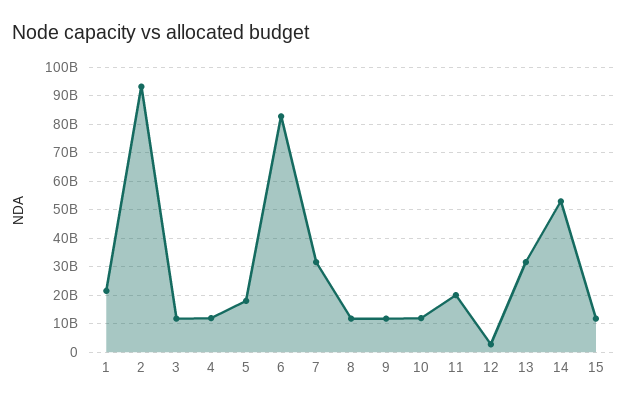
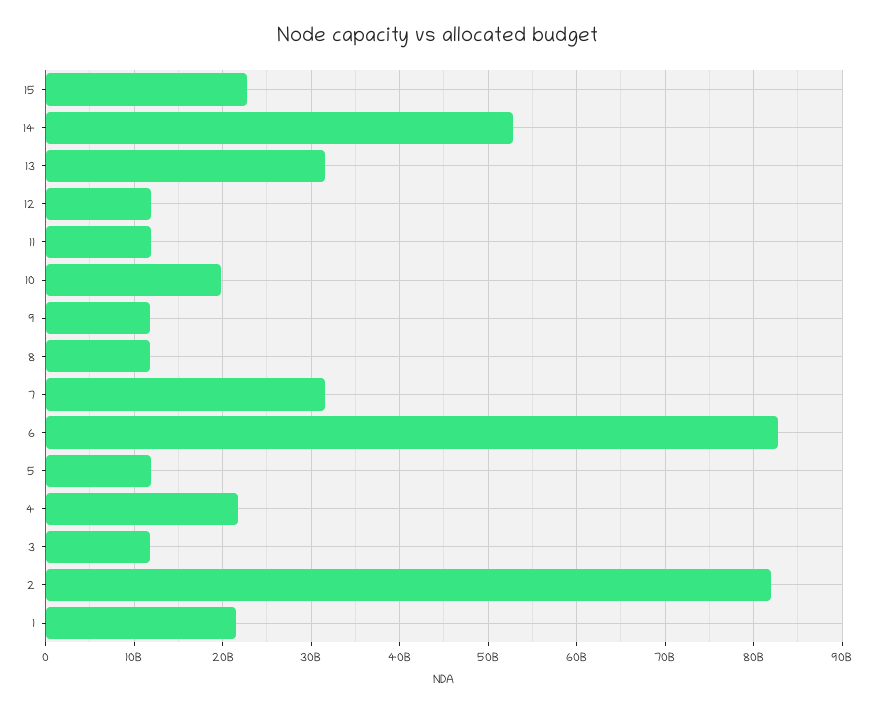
2: 92500000000 -> 82000000000
4: 12500000000 -> 22000000000
5: 17500000000 -> 12000000000
10: 12500000000 -> 20000000000
11: 20000000000 -> 12000000000
12: 2500000000 -> 12000000000
15: 12500000000 -> 23000000000

